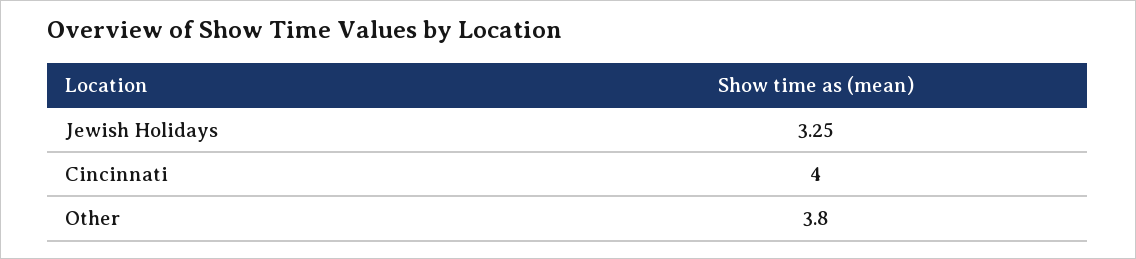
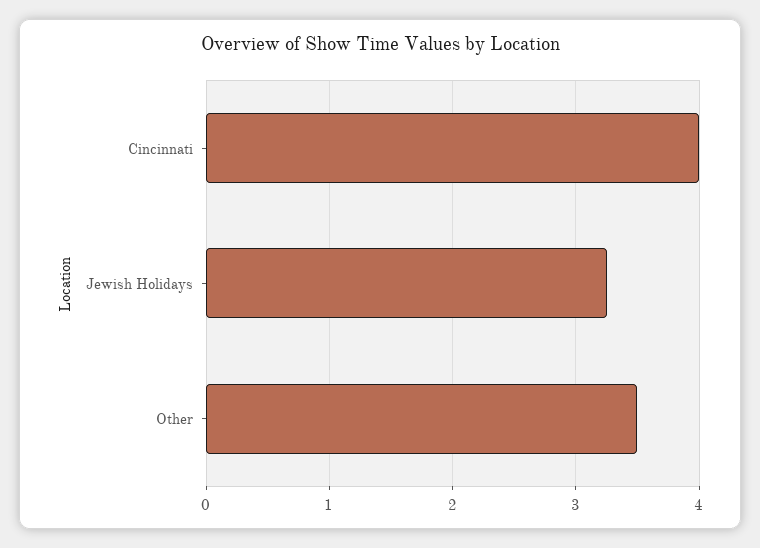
Other: 3.8 -> 3.5

